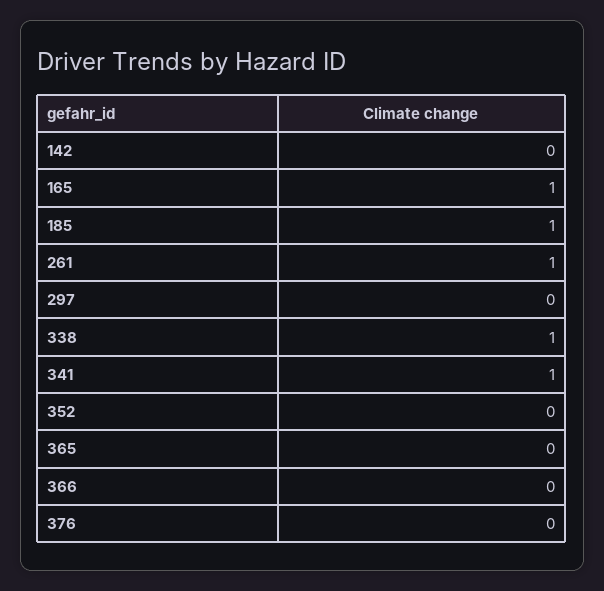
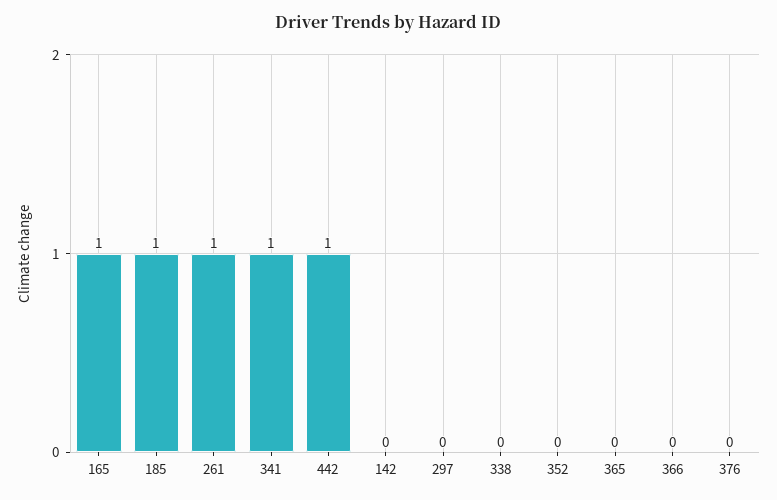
338: 1 -> 0
442: none -> 1

